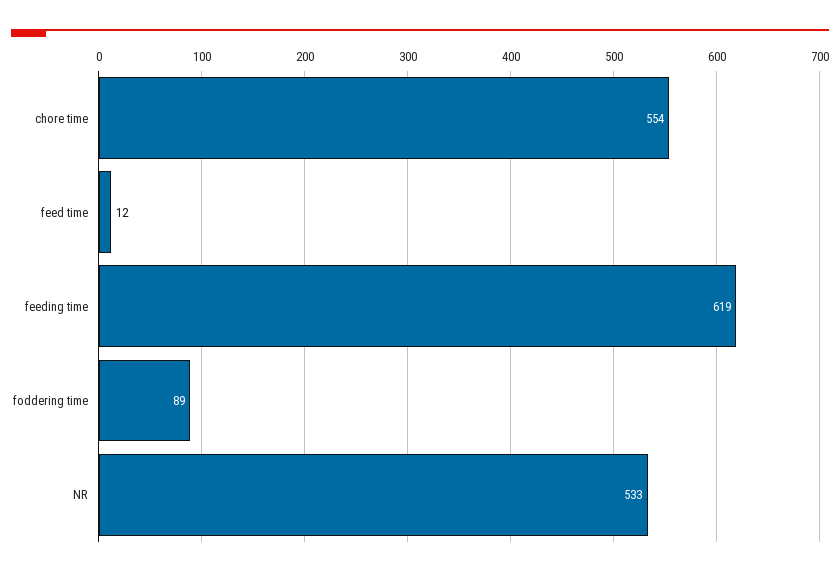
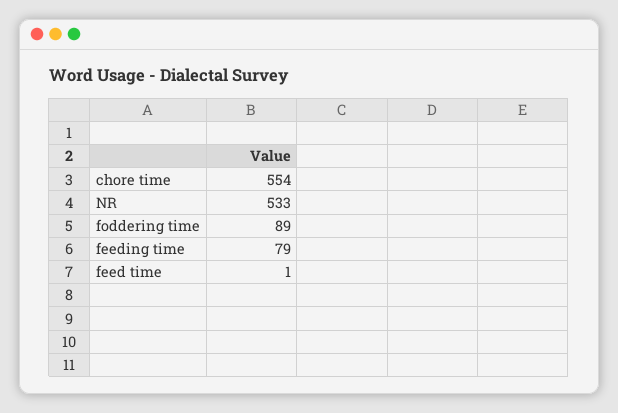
feed time: 12 -> 1
feeding time: 619 -> 79

